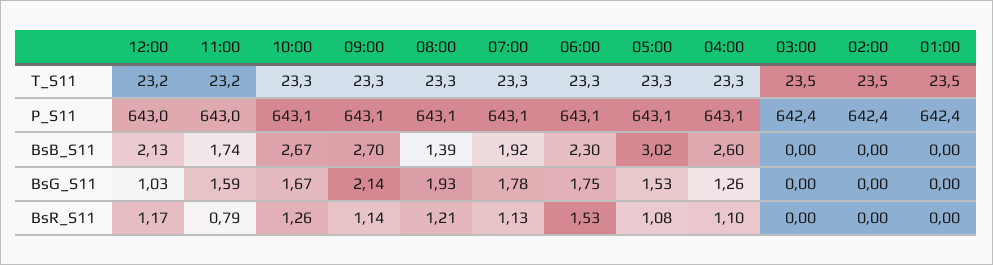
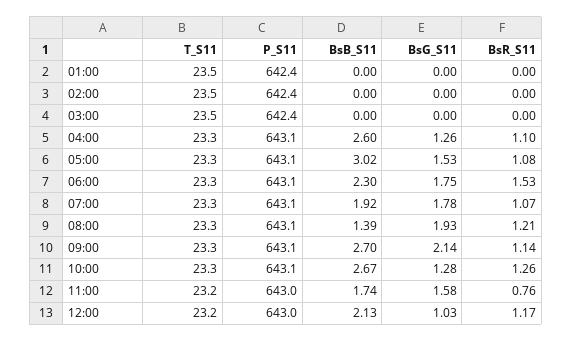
11:00, BsG_S11: 1.59 -> 1.58
10:00, BsG_S11: 1.67 -> 1.28
11:00, BsR_S11: 0.79 -> 0.76
07:00, BsR_S11: 1.13 -> 1.07

